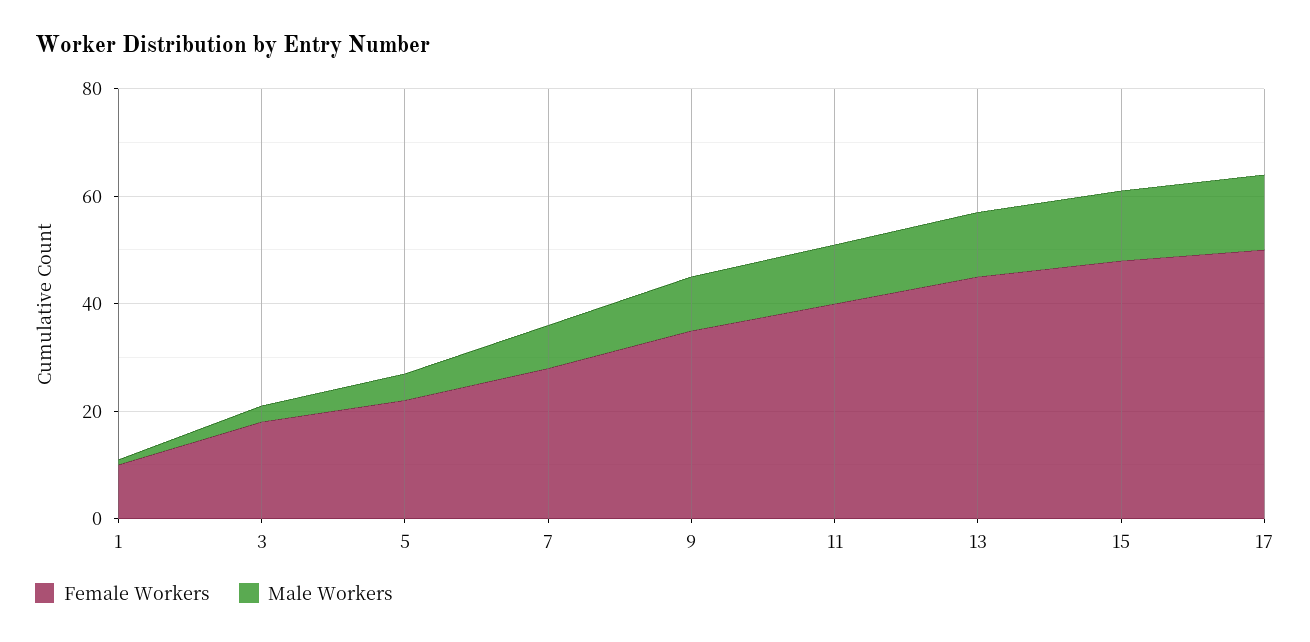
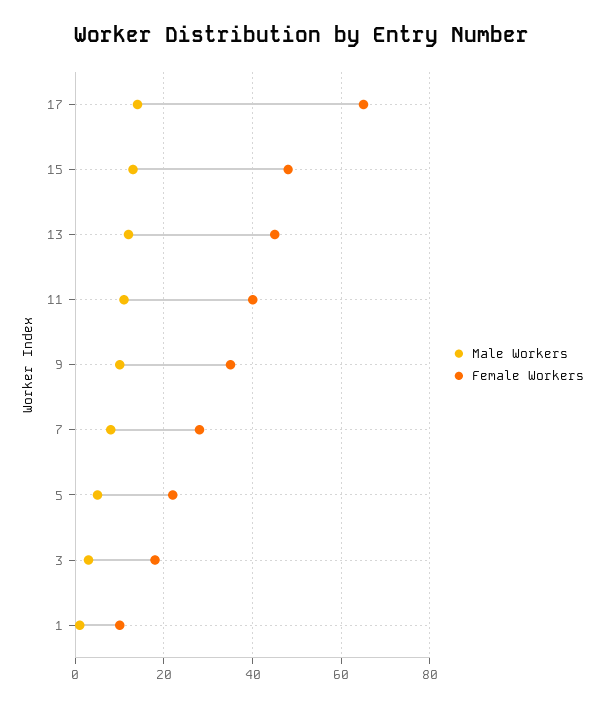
Female Workers, 17: 50 -> 65

